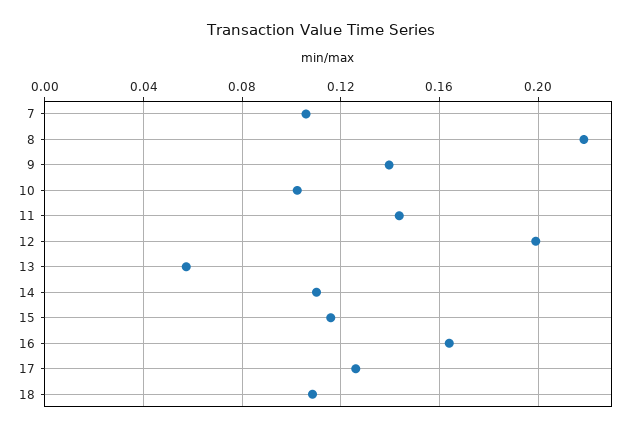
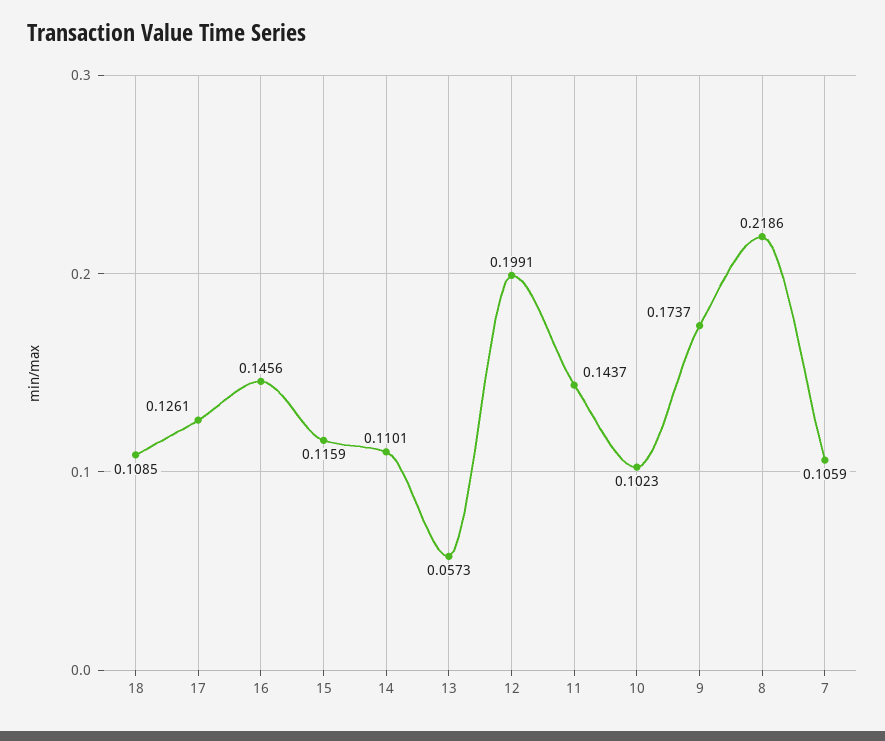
9: 0.14 -> 0.1737
16: 0.165 -> 0.1456

